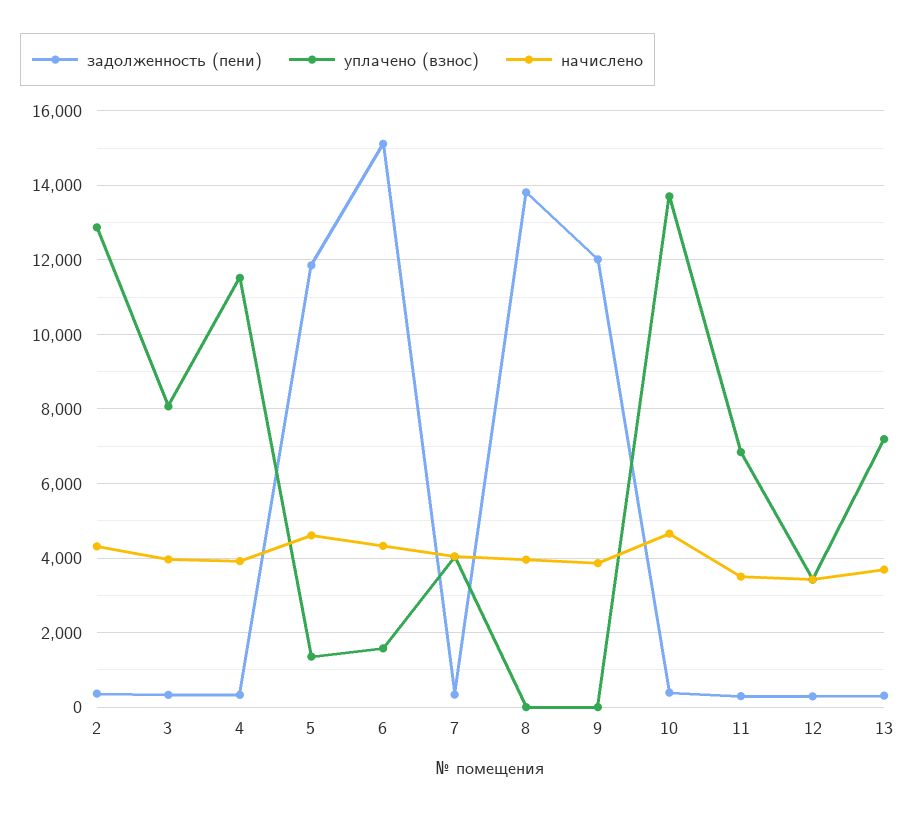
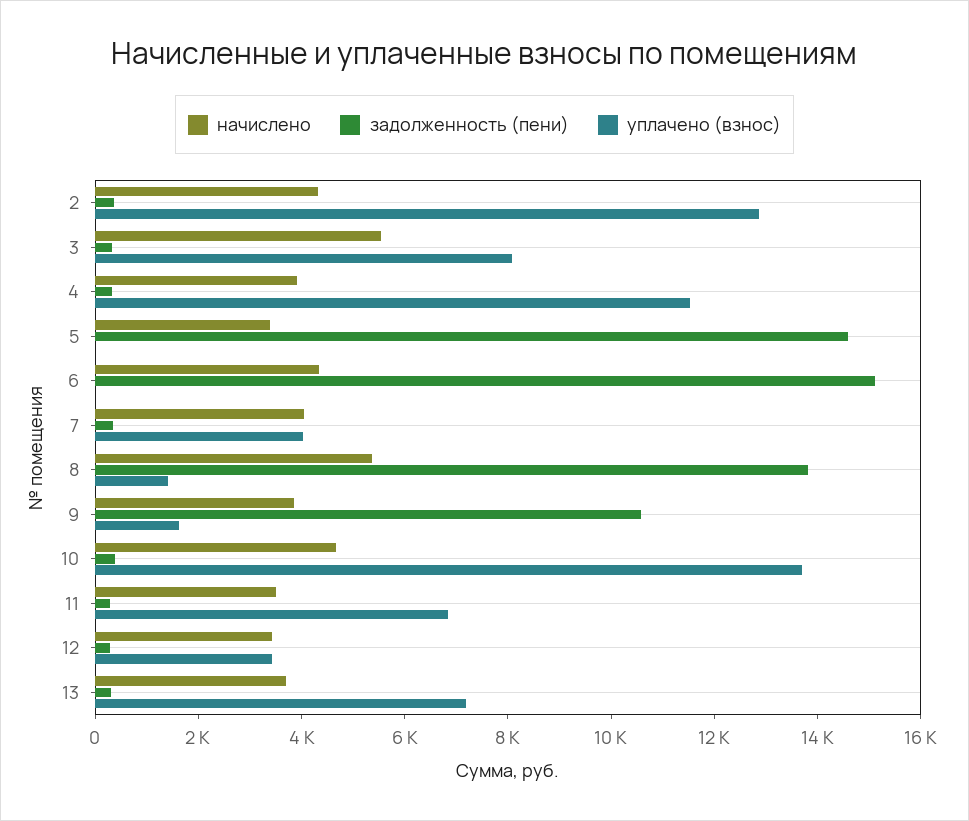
начислено, 3: 4000 -> 5500
задолженность (пени), 5: 11800 -> 14500
уплачено (взнос), 5: 1400 -> 0
начислено, 5: 4600 -> 3500
уплачено (взнос), 6: 1600 -> 0
уплачено (взнос), 8: 0 -> 1500
начислено, 8: 4000 -> 5500
задолженность (пени), 9: 12000 -> 10500
уплачено (взнос), 9: 0 -> 1500

